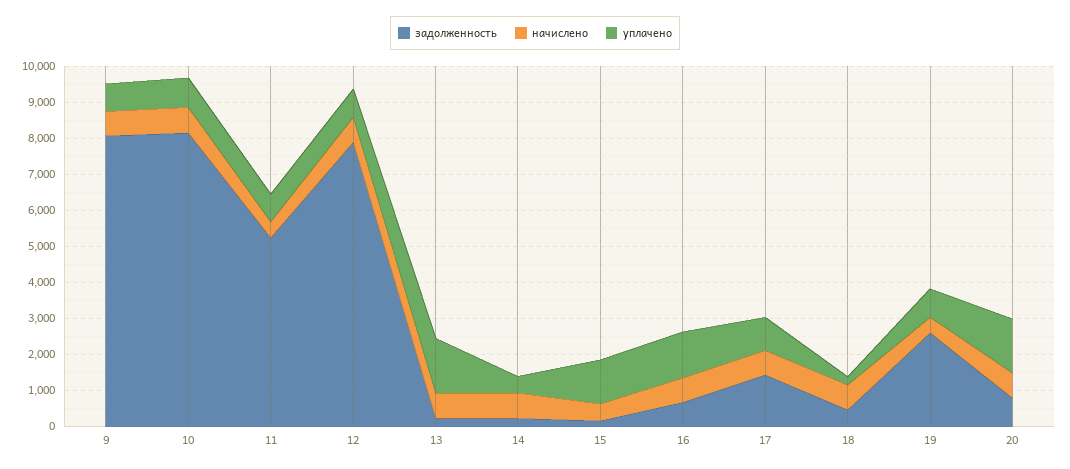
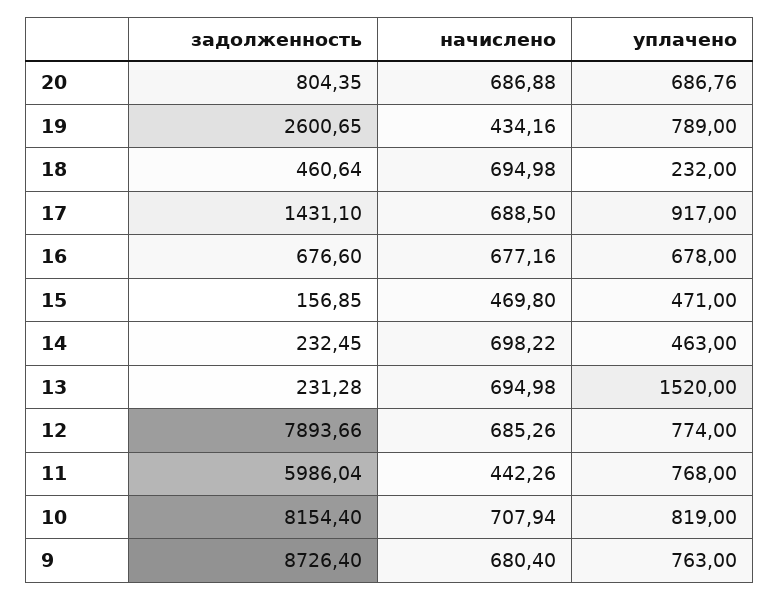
задолженность, 9: 8000 -> 8726.4
задолженность, 11: 5250 -> 5986.04
уплачено, 15: 1250 -> 471
уплачено, 16: 1250 -> 678
уплачено, 20: 1500 -> 686.76

